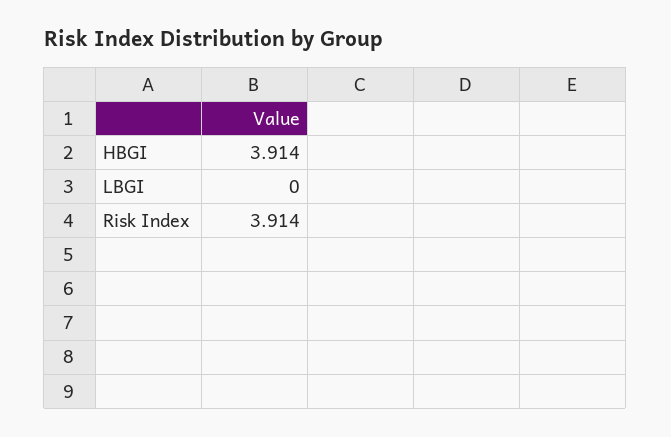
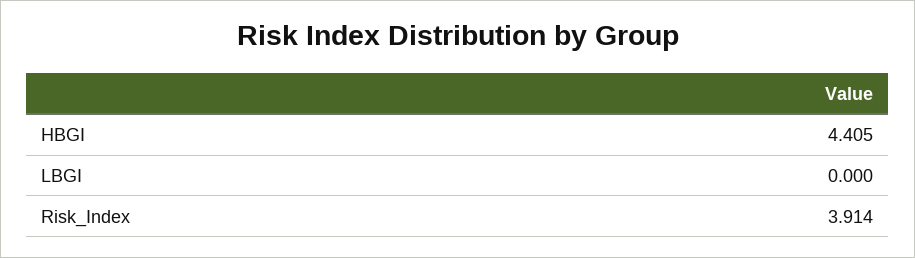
HBGI: 3.914 -> 4.405

